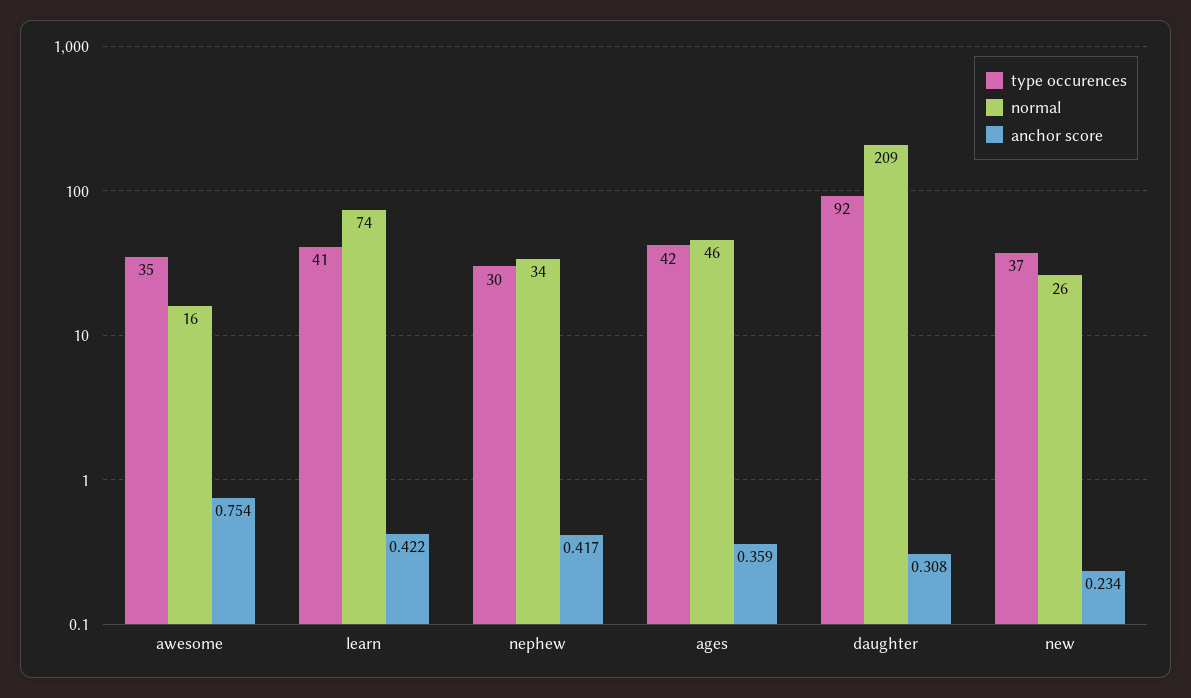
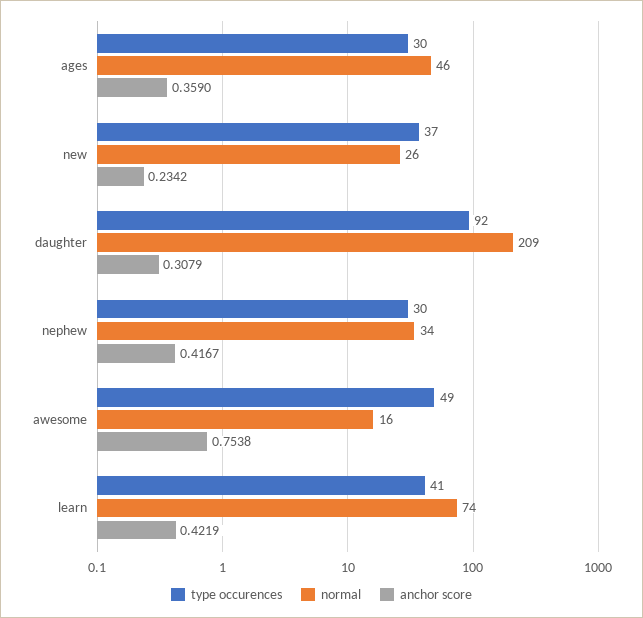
type occurences, awesome: 35 -> 49
type occurences, ages: 42 -> 30

